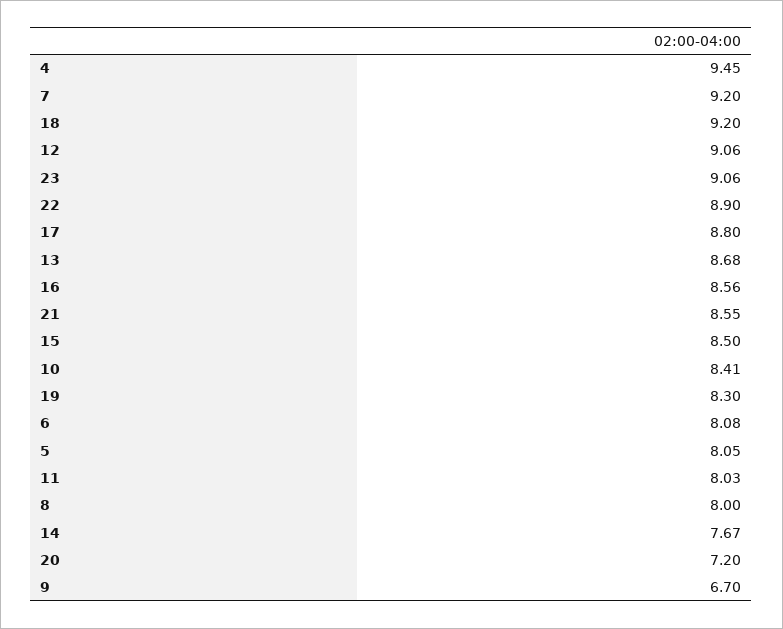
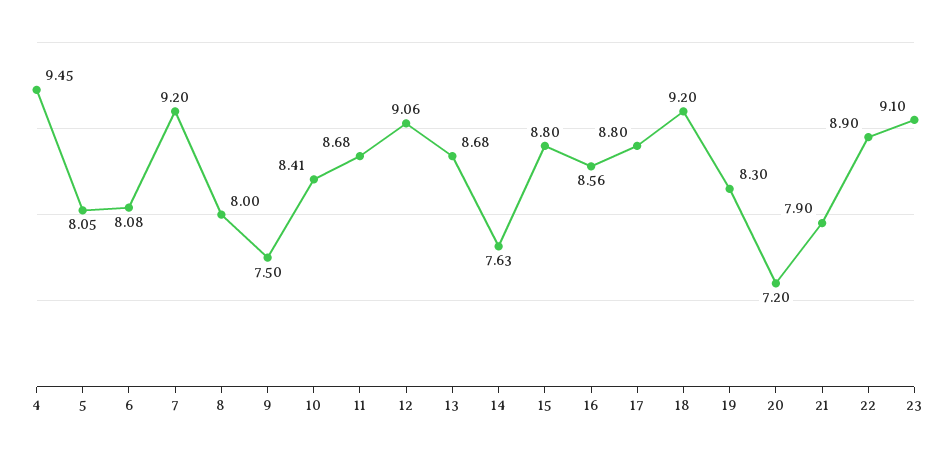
23: 9.06 -> 9.1
21: 8.55 -> 7.9
15: 8.5 -> 8.8
11: 8.03 -> 8.68
14: 7.67 -> 7.63
9: 6.7 -> 7.5

